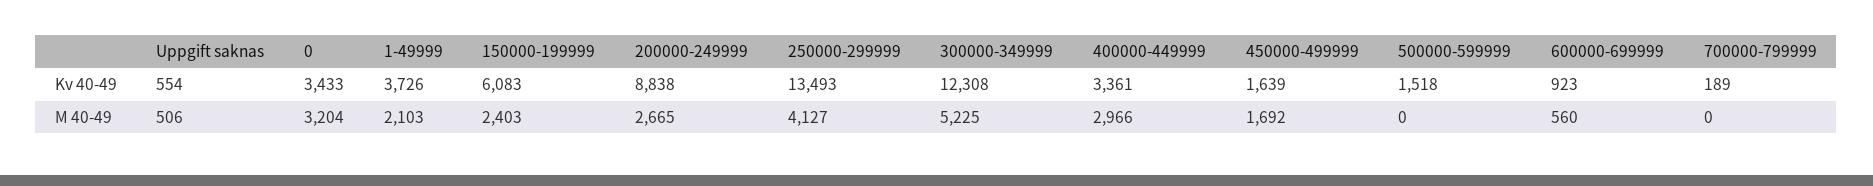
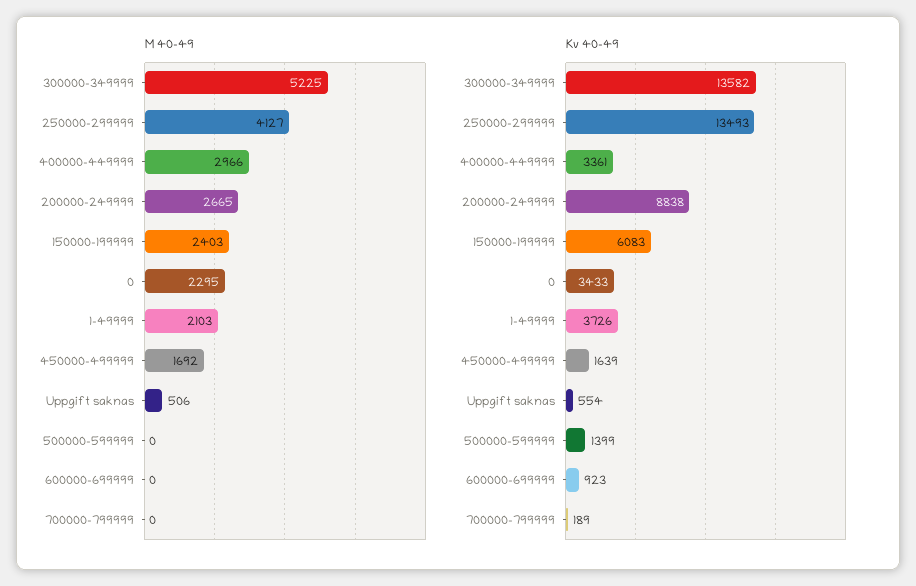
Kv 40-49, 300000-349999: 12308 -> 13582
Kv 40-49, 500000-599999: 1518 -> 1399
M 40-49, 0: 3204 -> 2295
M 40-49, 600000-699999: 560 -> 0

